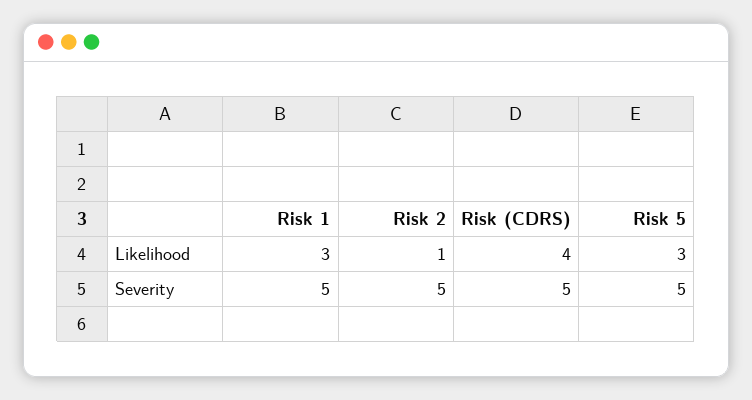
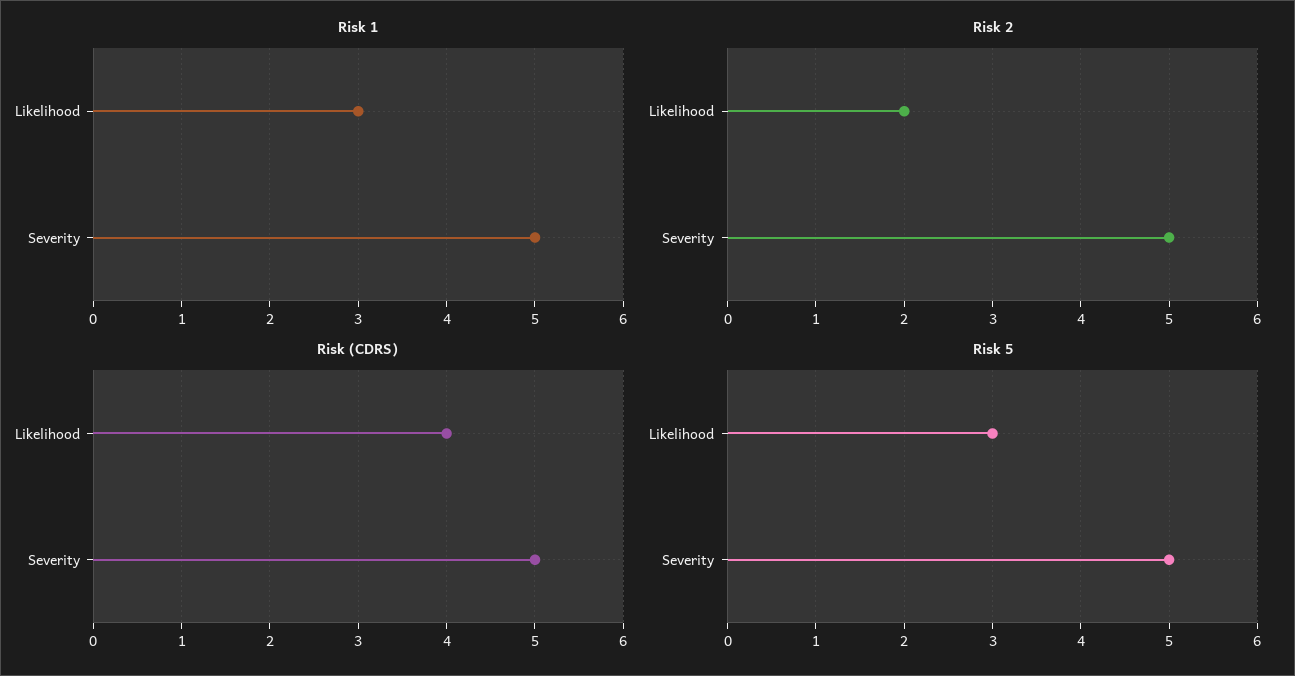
Risk 2, Likelihood: 1 -> 2

